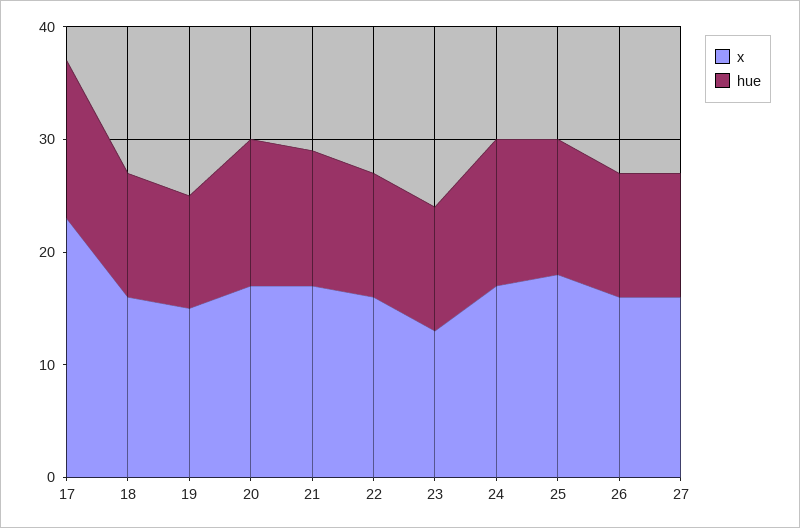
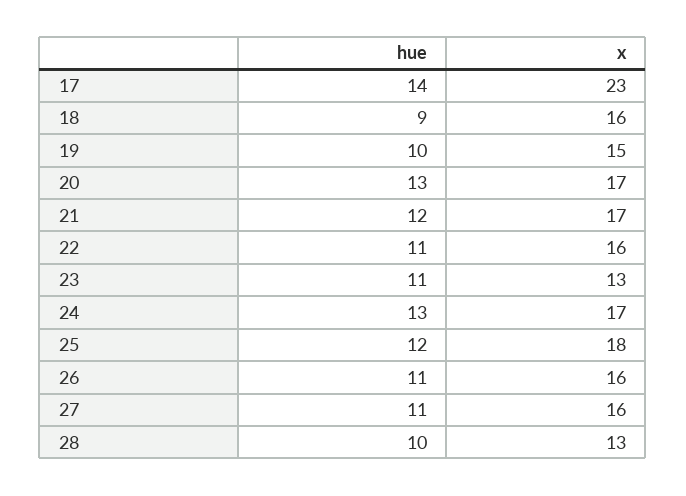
hue, 18: 11 -> 9
hue, 28: none -> 10
x, 28: none -> 13

